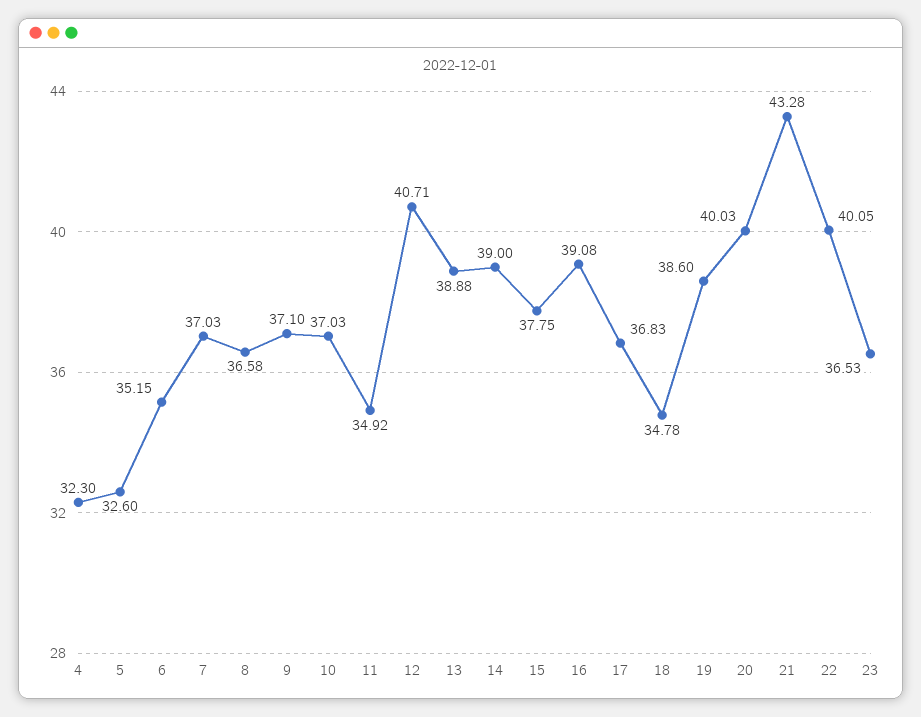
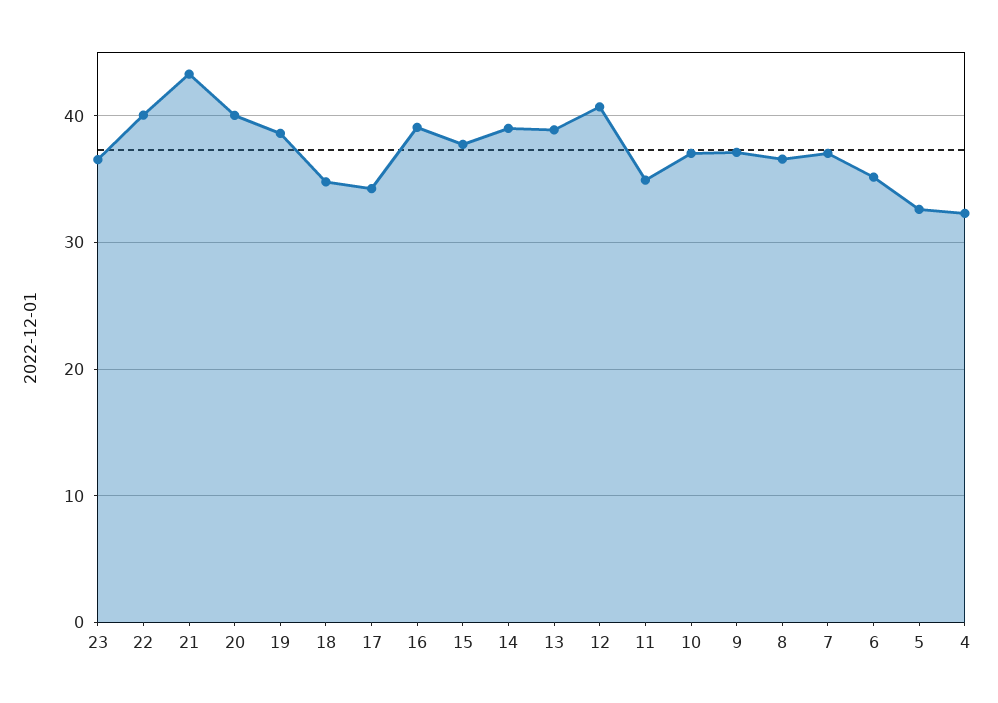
17: 36.83 -> 34

